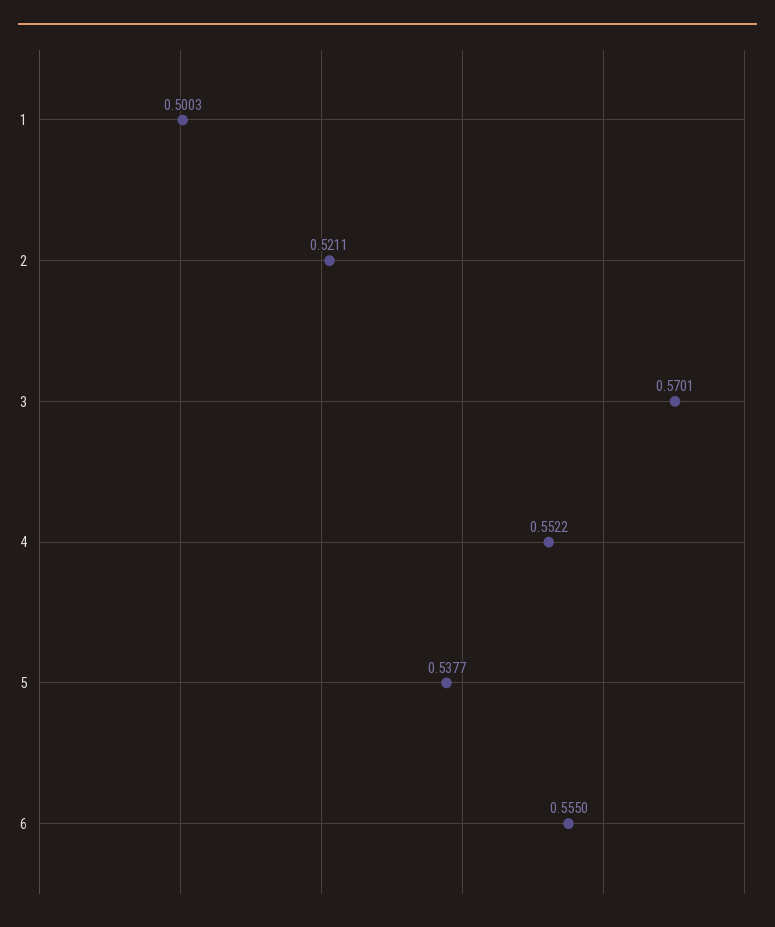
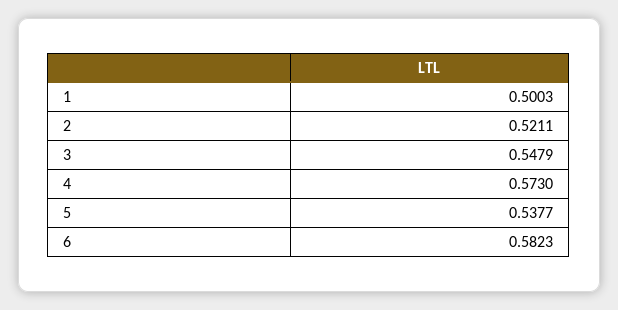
3: 0.5701 -> 0.5479
4: 0.5522 -> 0.573
6: 0.555 -> 0.5823

